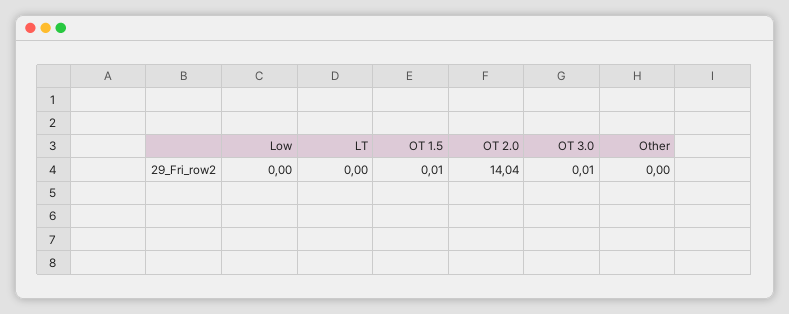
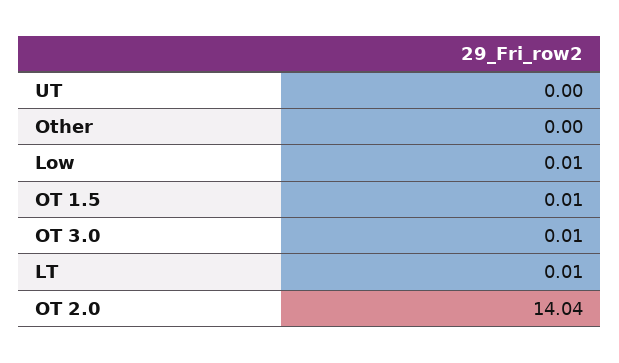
Low: 0 -> 0.01
LT: 0 -> 0.01
UT: none -> 0

